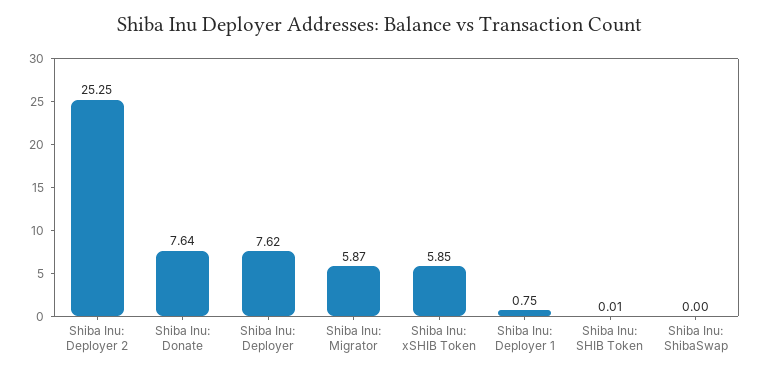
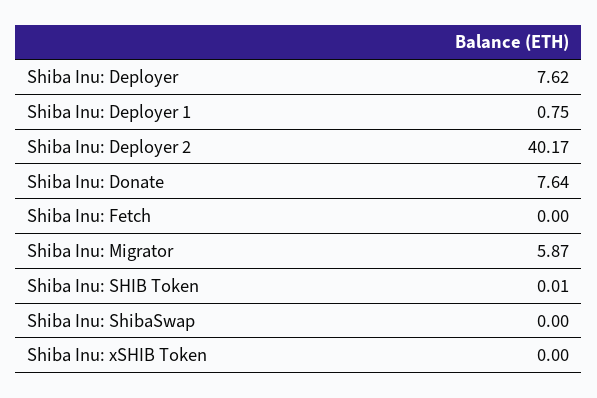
Shiba Inu: Deployer 2: 25.25 -> 40.17
Shiba Inu: xSHIB Token: 5.85 -> 0
Shiba Inu: Fetch: none -> 0

